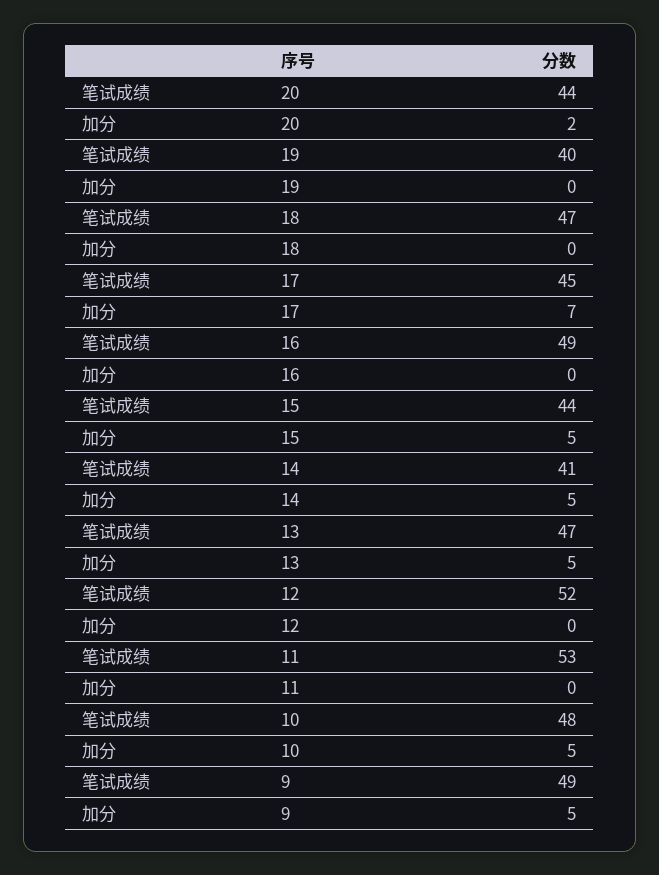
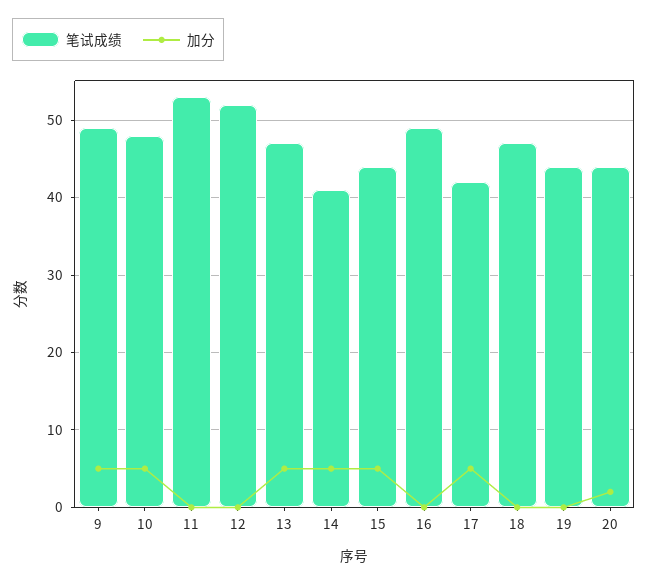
笔试成绩, 19: 40 -> 44
笔试成绩, 17: 45 -> 42
加分, 17: 7 -> 5

